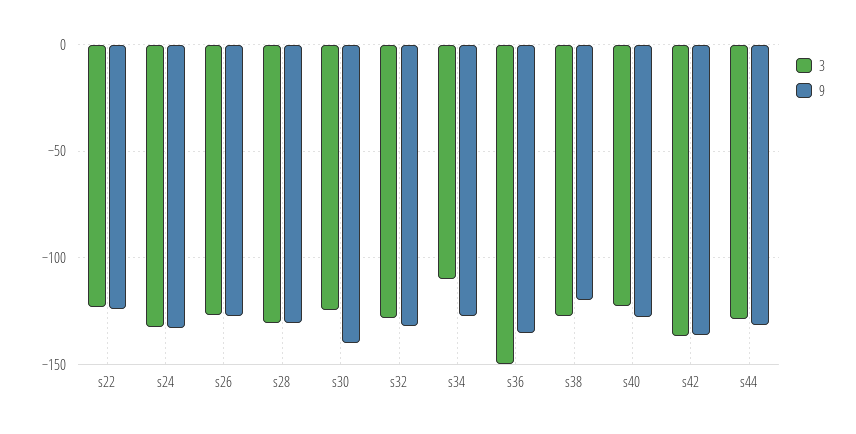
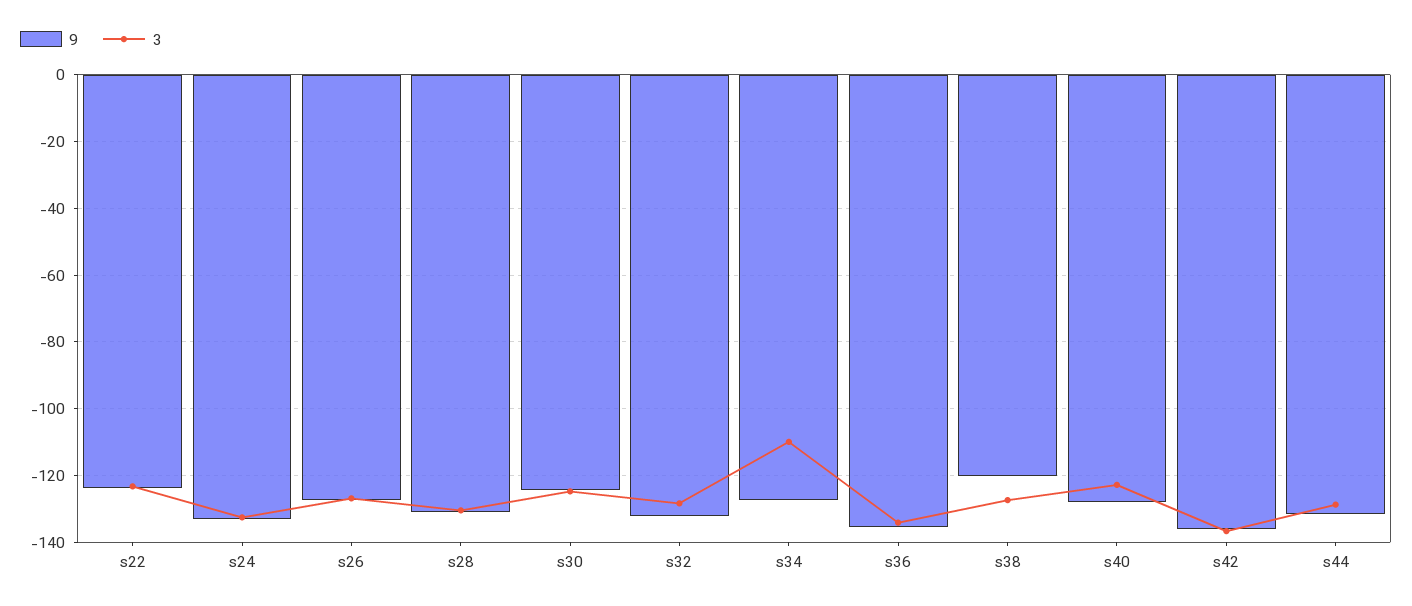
9, s30: -140 -> -124
3, s36: -150 -> -134

